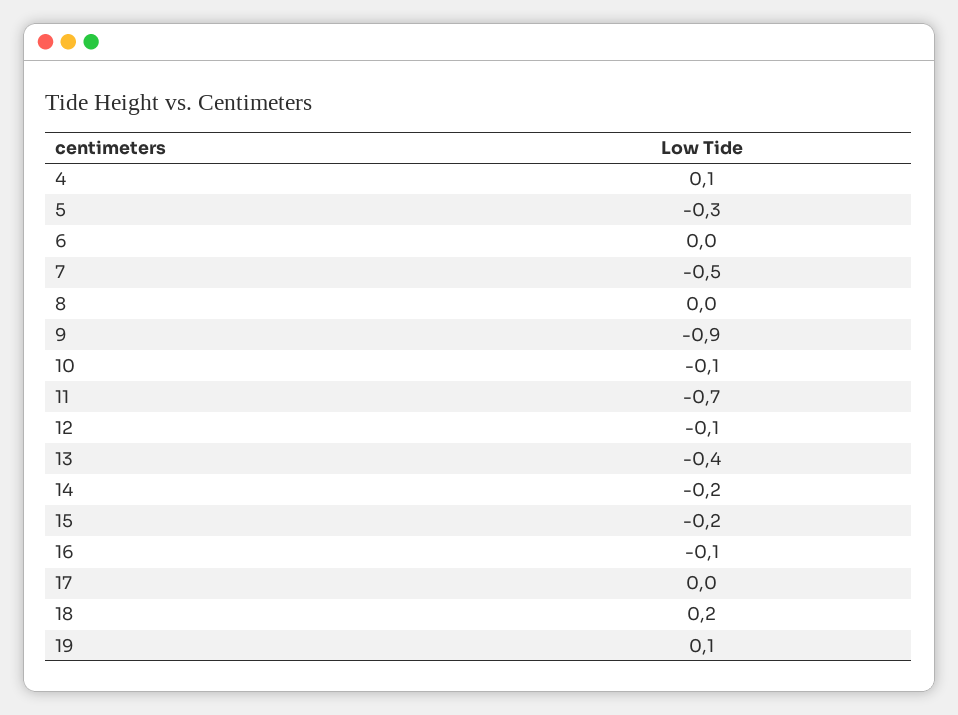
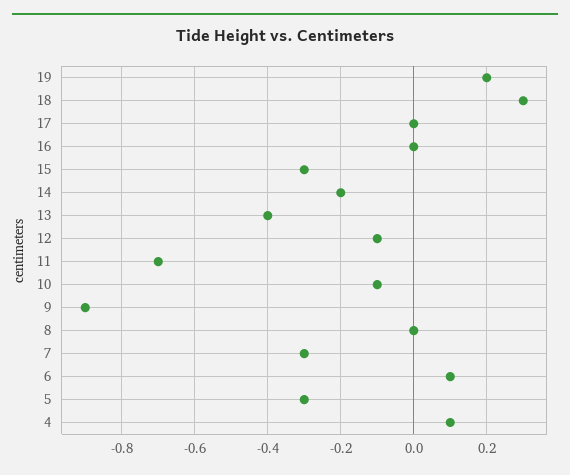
6: 0 -> 0.1
7: -0.5 -> -0.3
15: -0.2 -> -0.3
16: -0.1 -> 0
18: 0.2 -> 0.3
19: 0.1 -> 0.2

